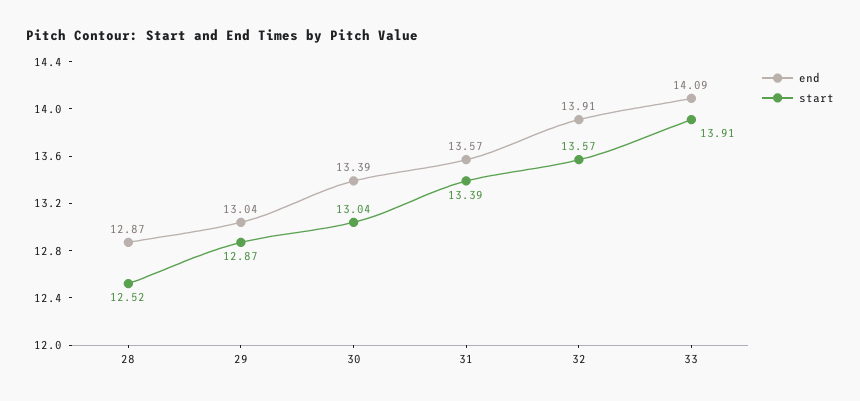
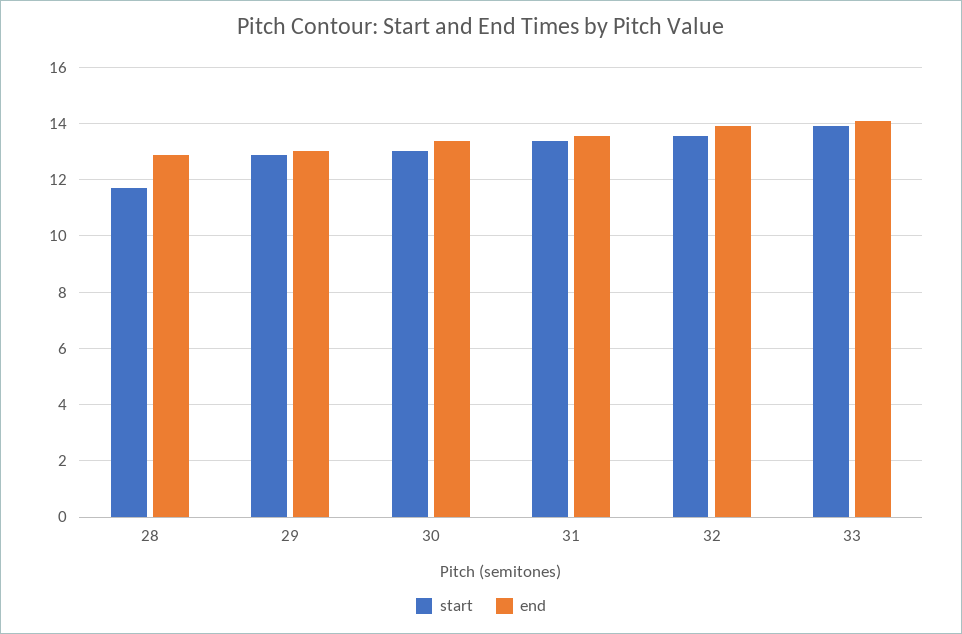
start, 28: 12.52 -> 11.75

